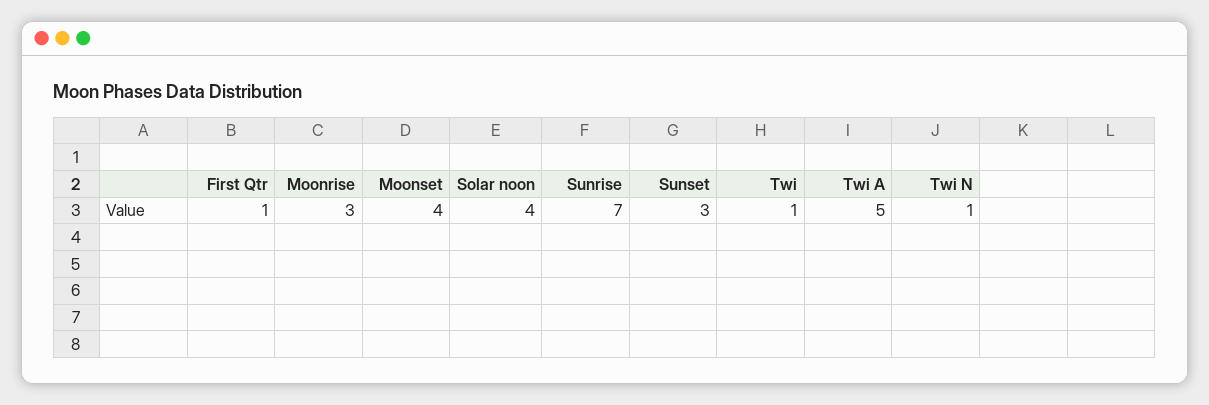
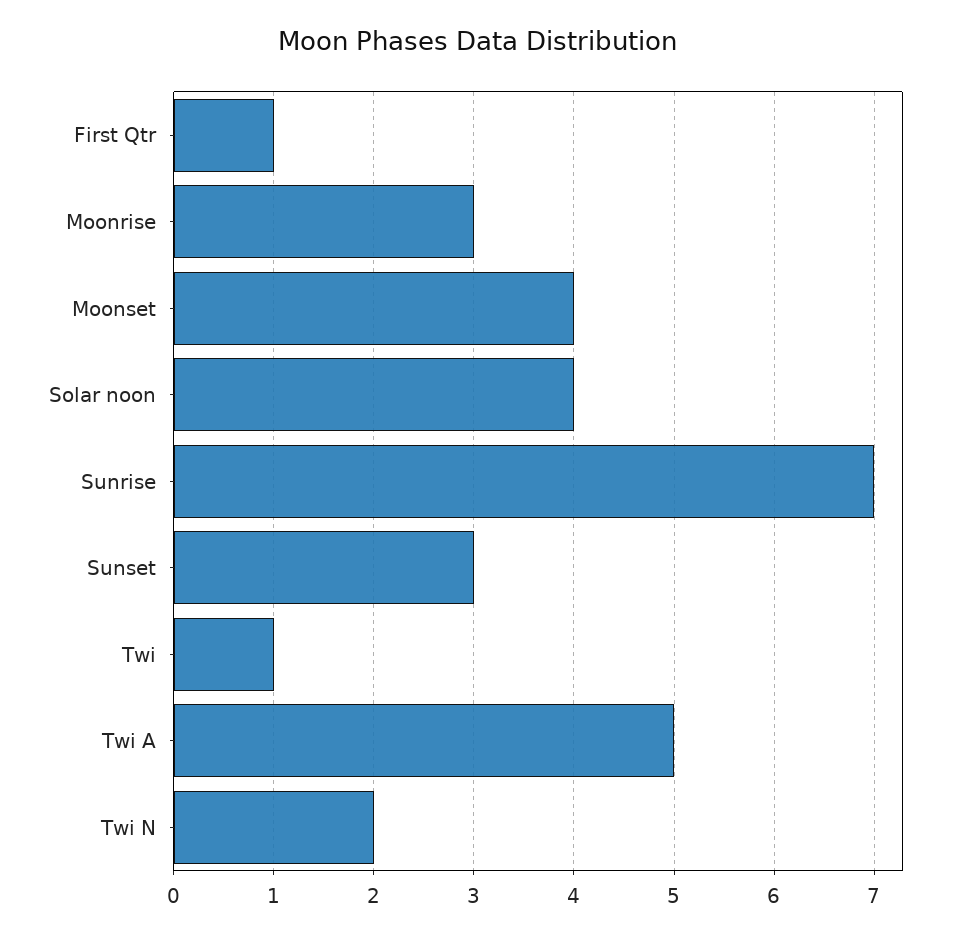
Twi N: 1 -> 2

